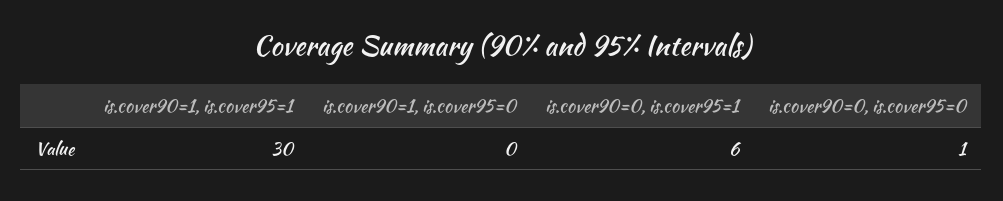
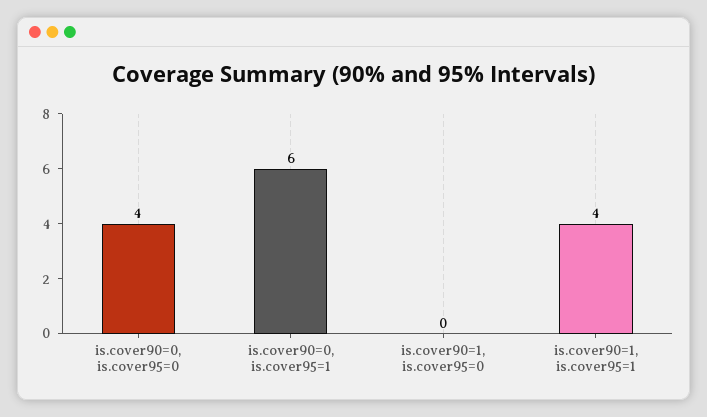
is.cover90=1, is.cover95=1: 30 -> 4
is.cover90=0, is.cover95=0: 1 -> 4

